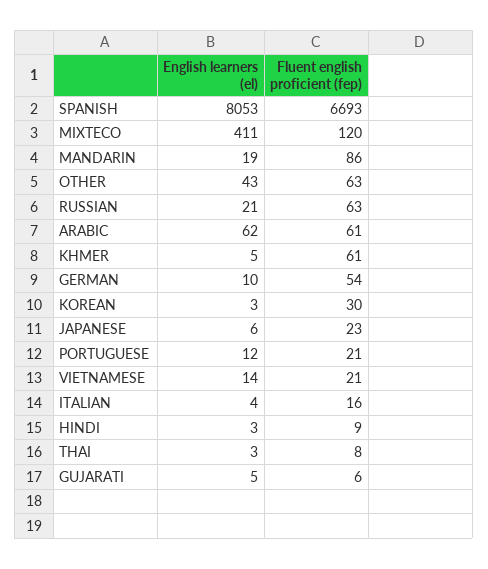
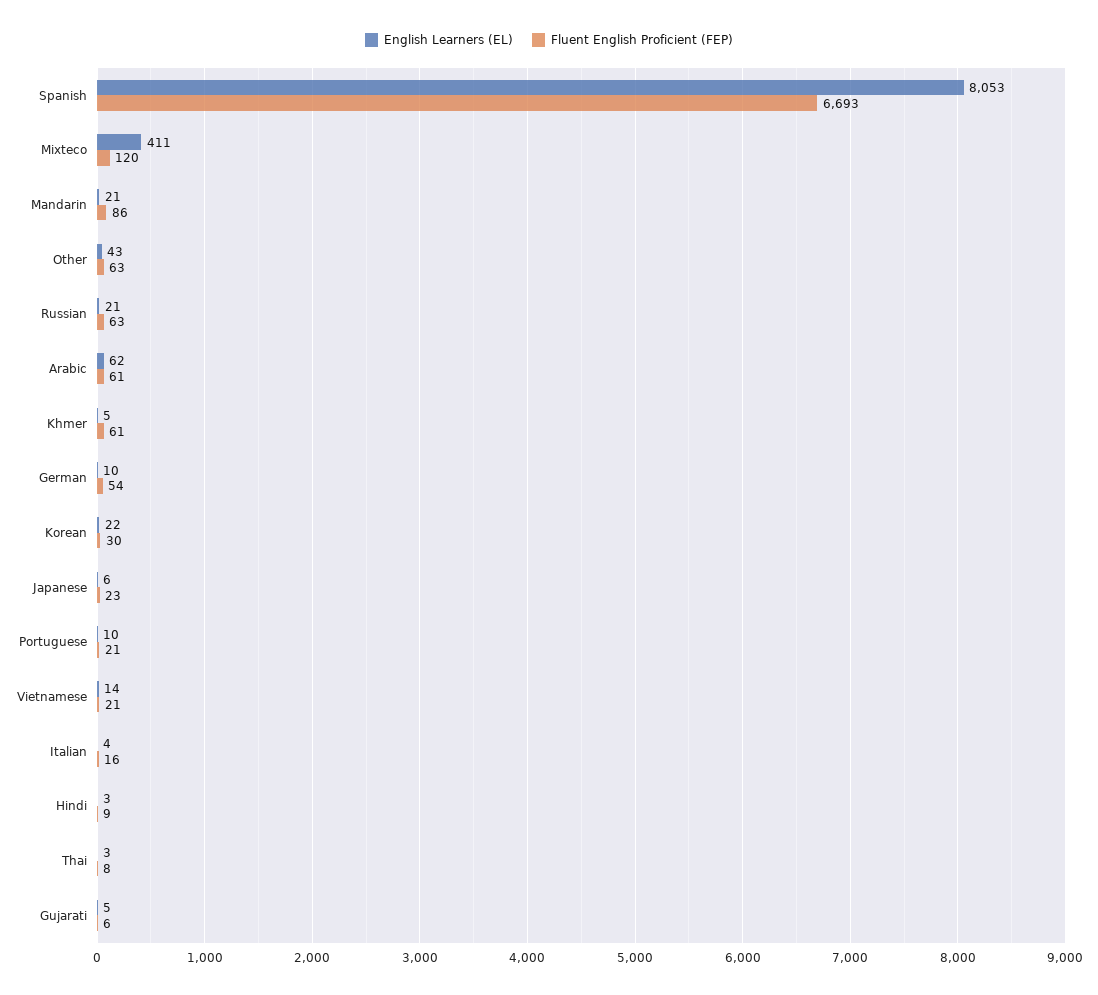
English learners (el), MANDARIN: 19 -> 21
English learners (el), KOREAN: 3 -> 22
English learners (el), PORTUGUESE: 12 -> 10

